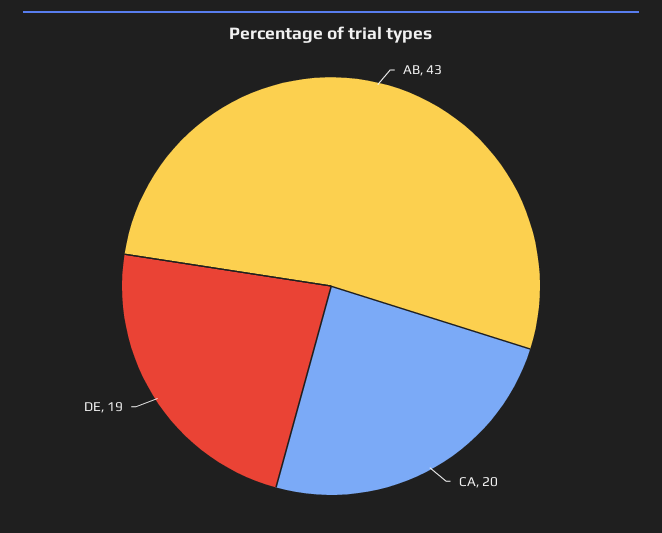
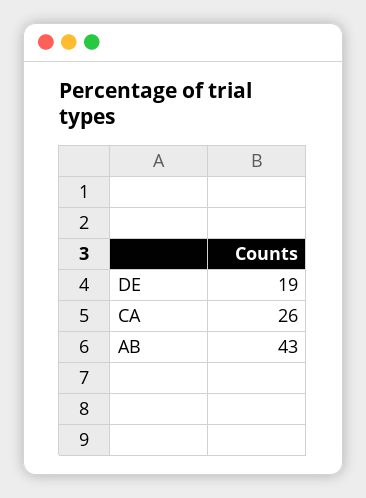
CA: 20 -> 26

